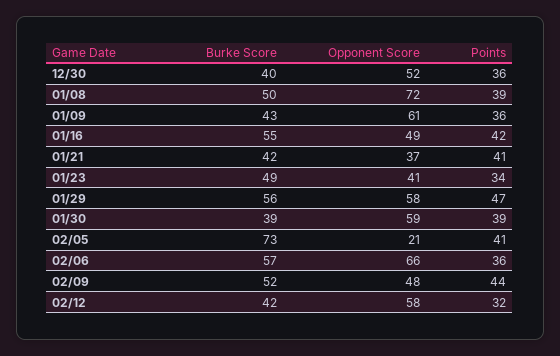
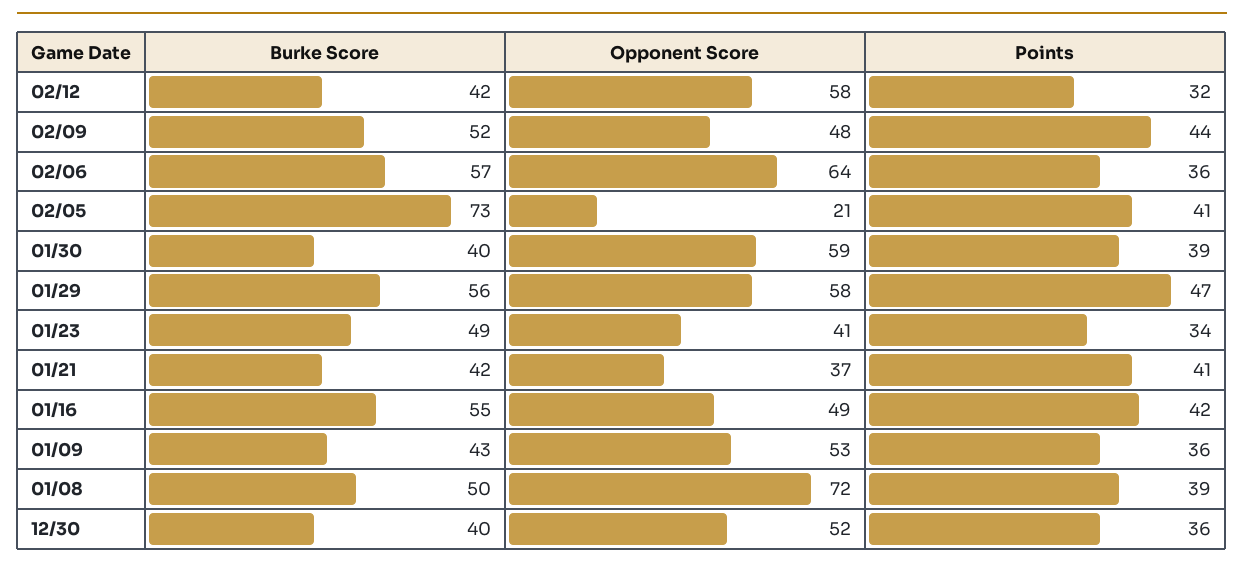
Opponent Score, 01/09: 61 -> 53
Burke Score, 01/30: 39 -> 40
Opponent Score, 02/06: 66 -> 64

